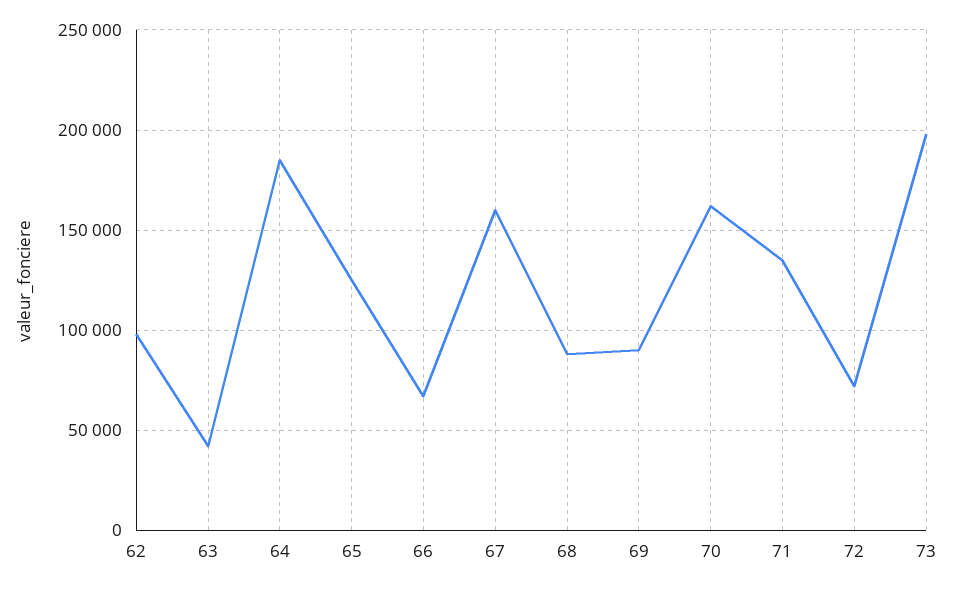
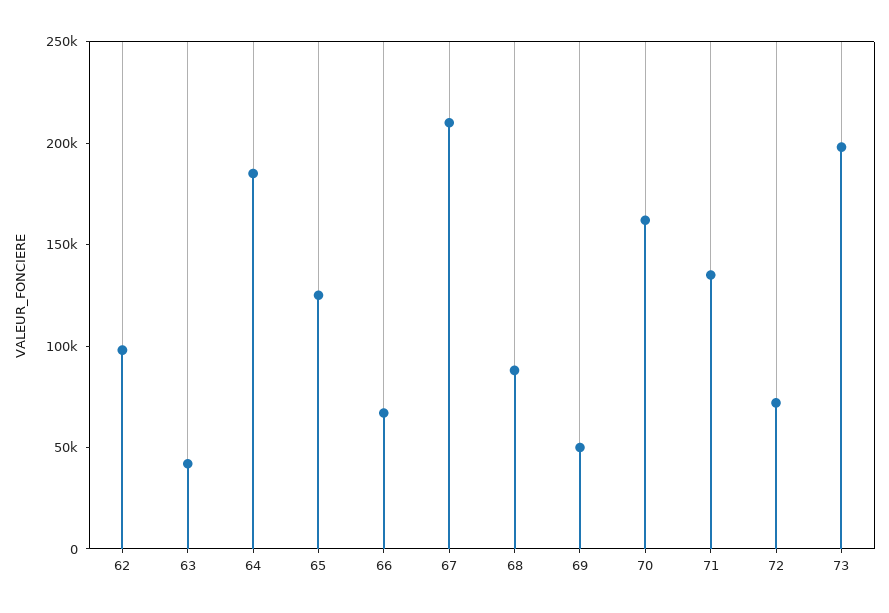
67: 160000 -> 210000
69: 90000 -> 50000

